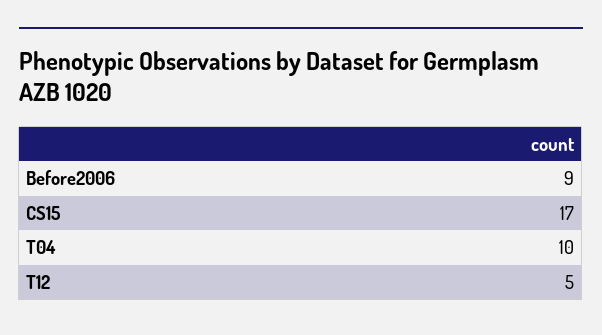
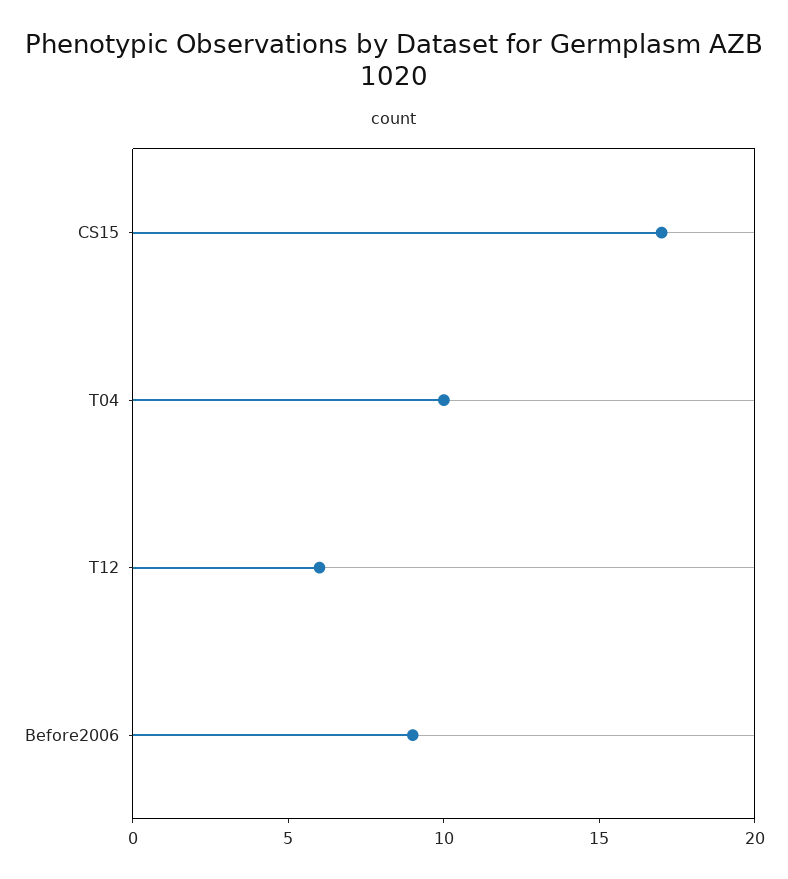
T12: 5 -> 6

